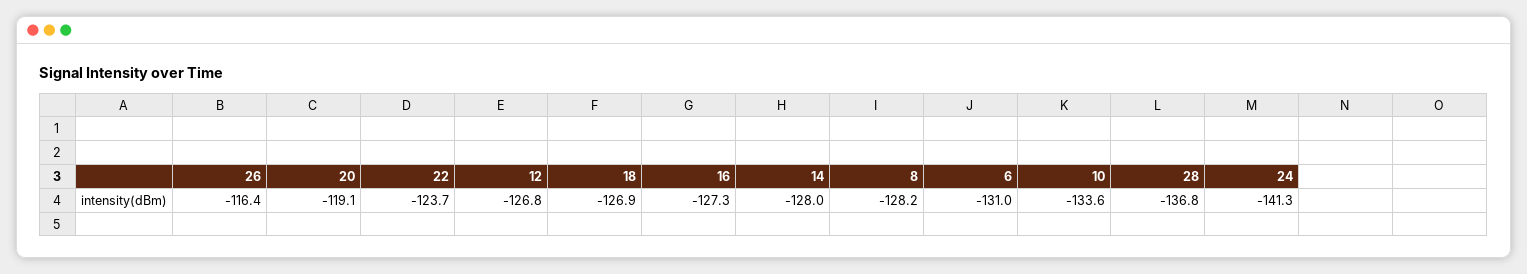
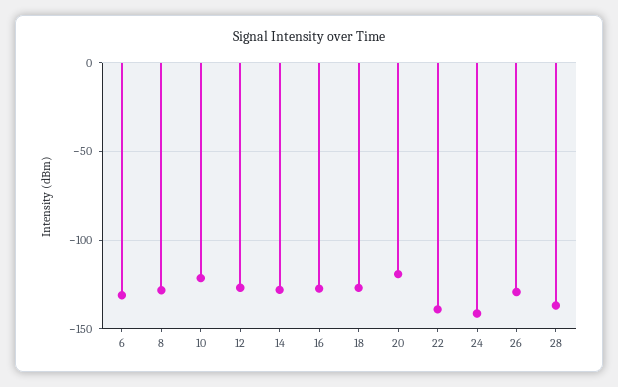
26: -116.4 -> -130
22: -123.7 -> -140
10: -133.6 -> -120

